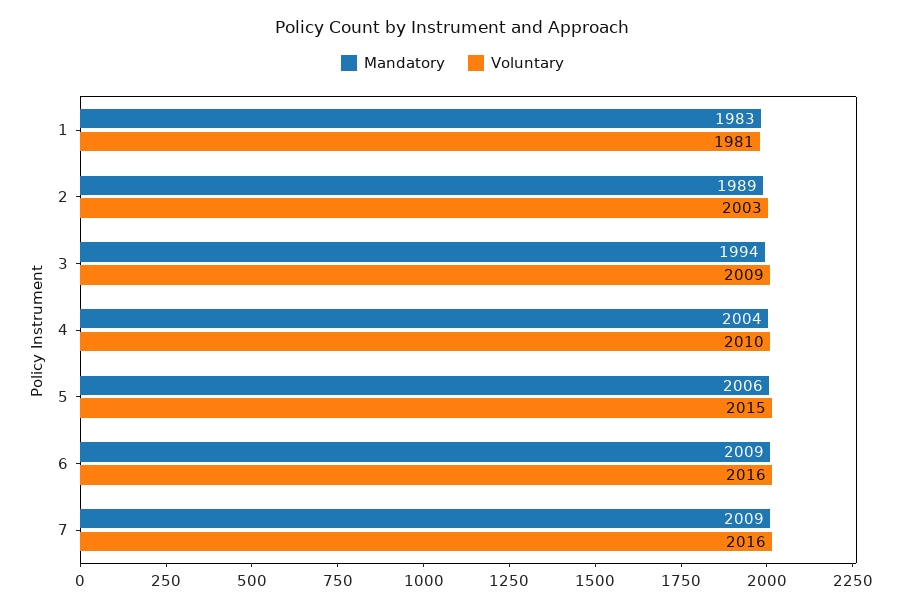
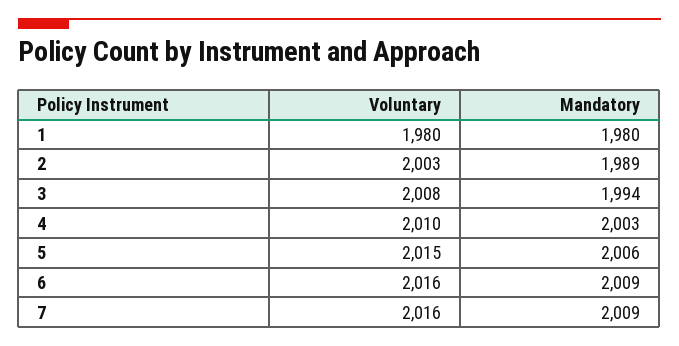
Mandatory, 1: 1983 -> 1980
Voluntary, 1: 1981 -> 1980
Voluntary, 3: 2009 -> 2008
Mandatory, 4: 2004 -> 2003

